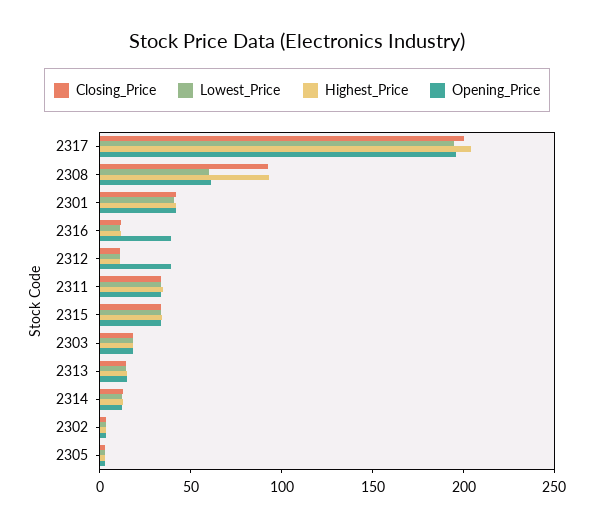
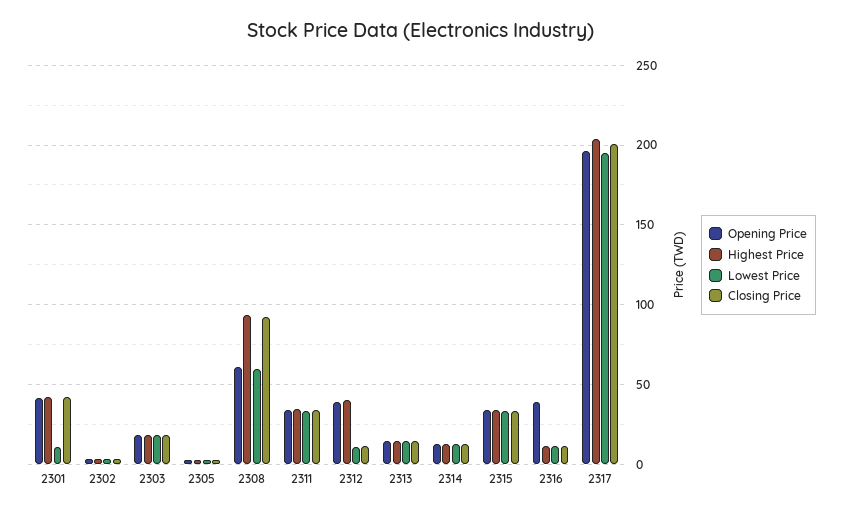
Lowest_Price, 2301: 40 -> 10
Highest_Price, 2312: 10 -> 40

